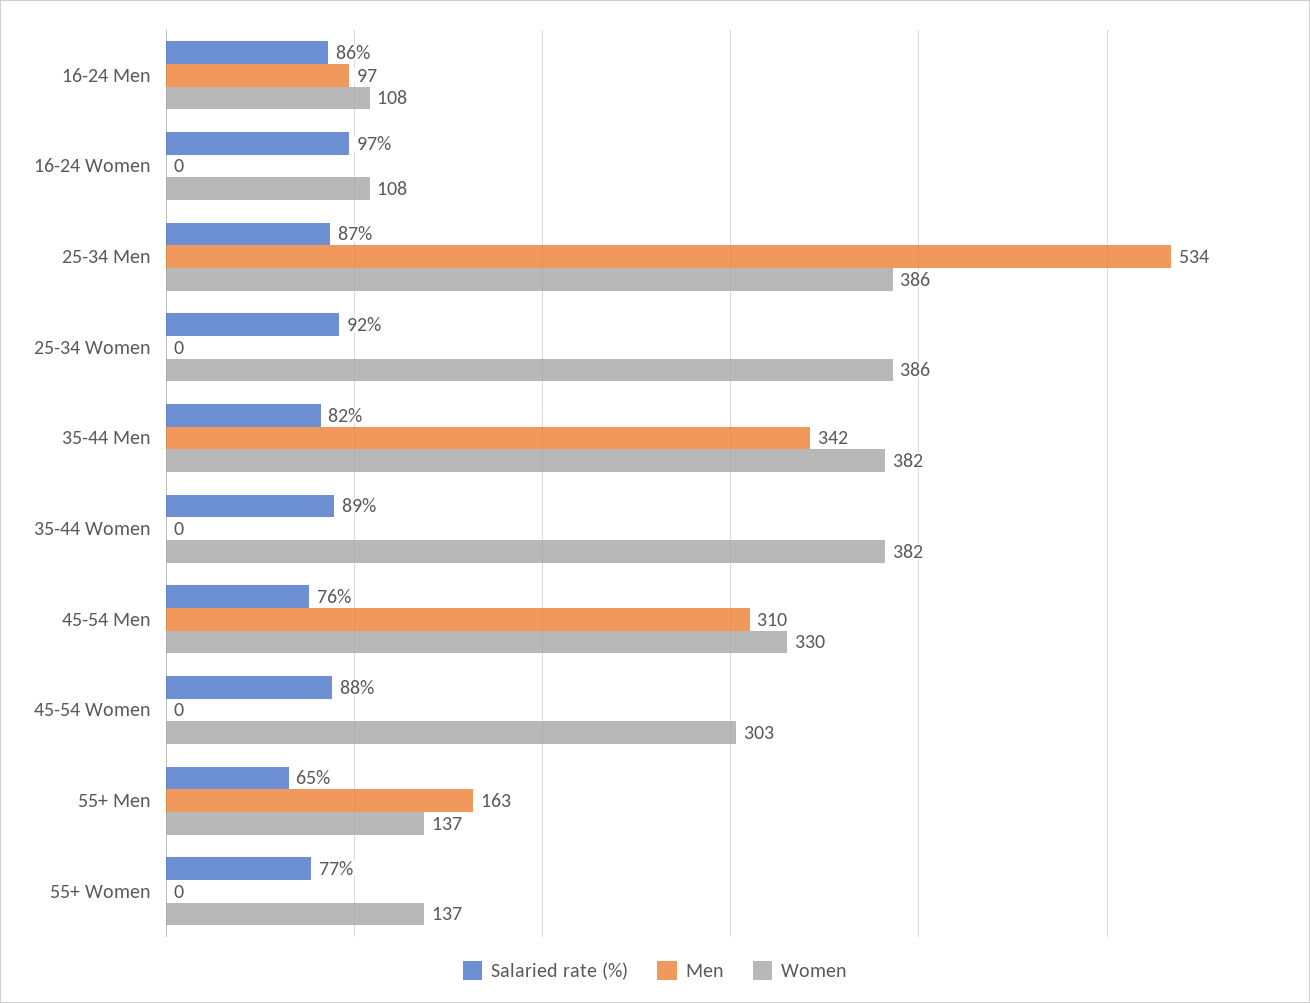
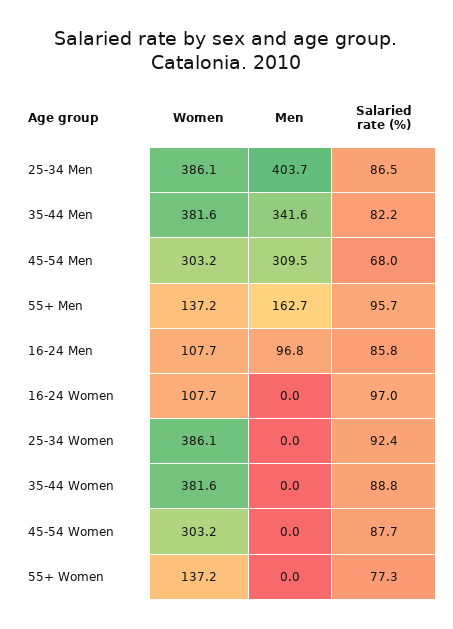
Men, 25-34 Men: 534 -> 403.7
Salaried rate (%), 45-54 Men: 76 -> 68
Women, 45-54 Men: 330 -> 303.2
Salaried rate (%), 55+ Men: 65 -> 95.7

